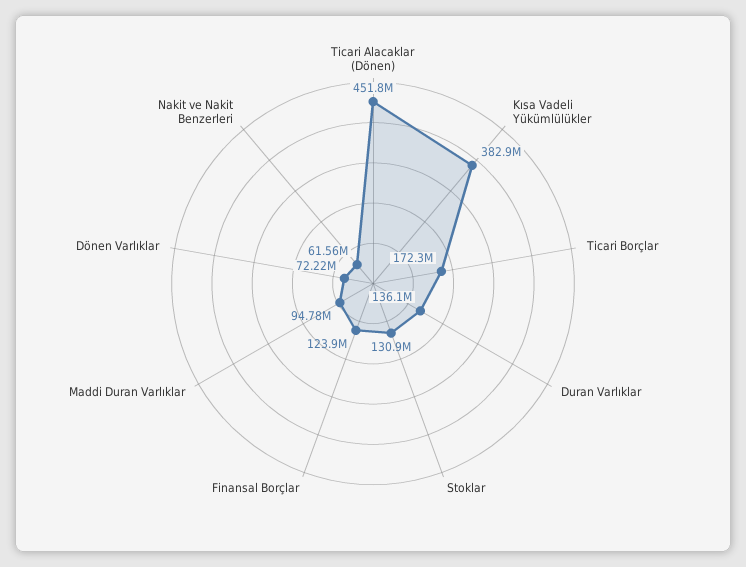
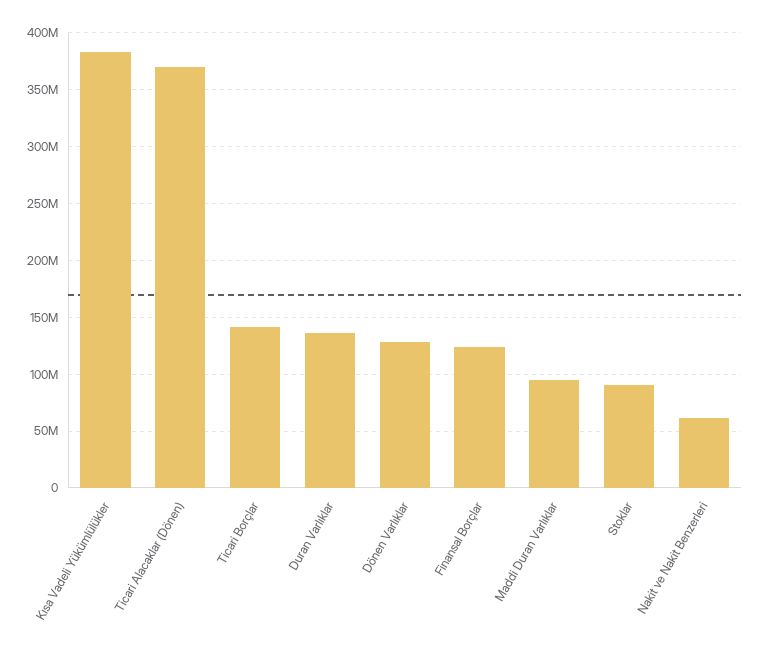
Ticari Alacaklar (Dönen): 451800000 -> 370000000
Ticari Borçlar: 172300000 -> 140000000
Stoklar: 130900000 -> 90000000
Dönen Varlıklar: 72220000 -> 130000000

